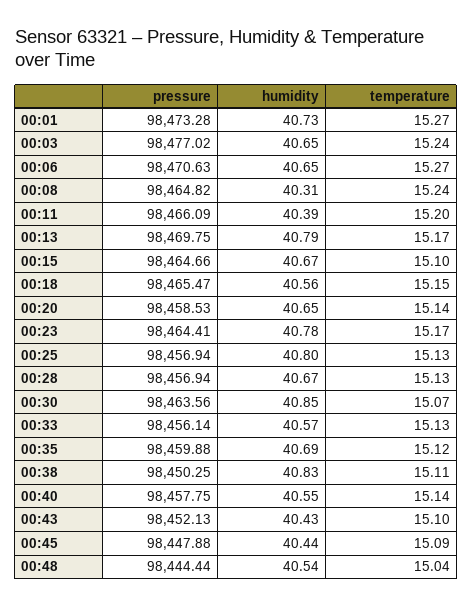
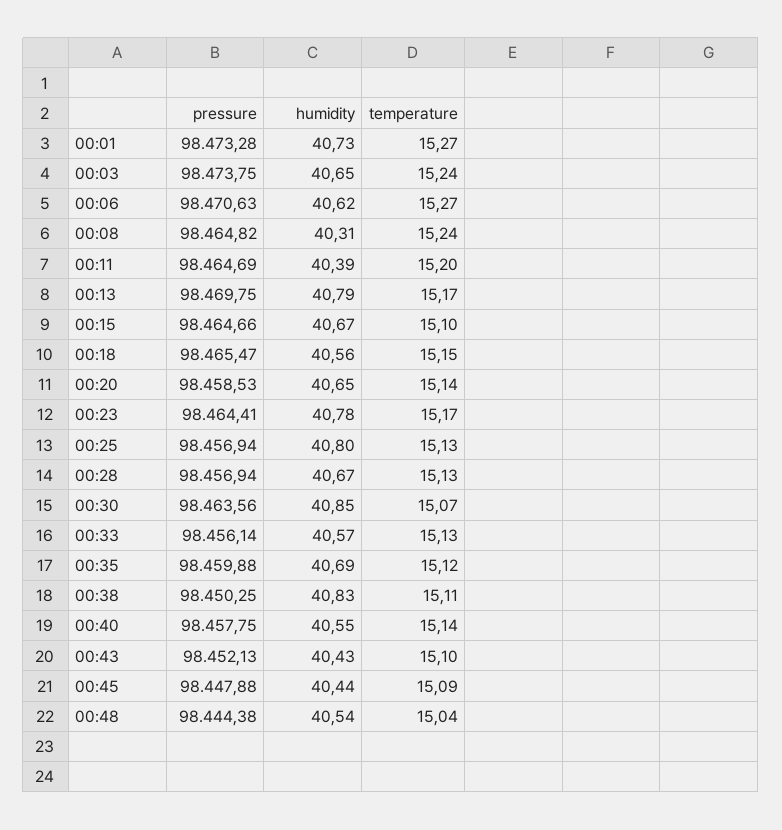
pressure, 00:03: 98477.02 -> 98473.75
humidity, 00:06: 40.65 -> 40.62
pressure, 00:11: 98466.09 -> 98464.69
pressure, 00:48: 98444.44 -> 98444.38

